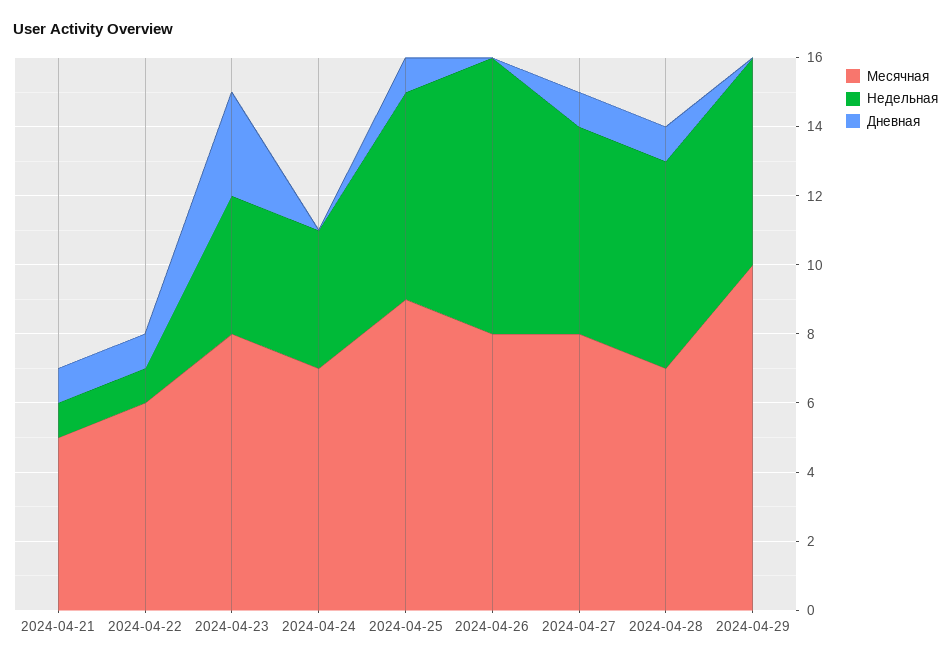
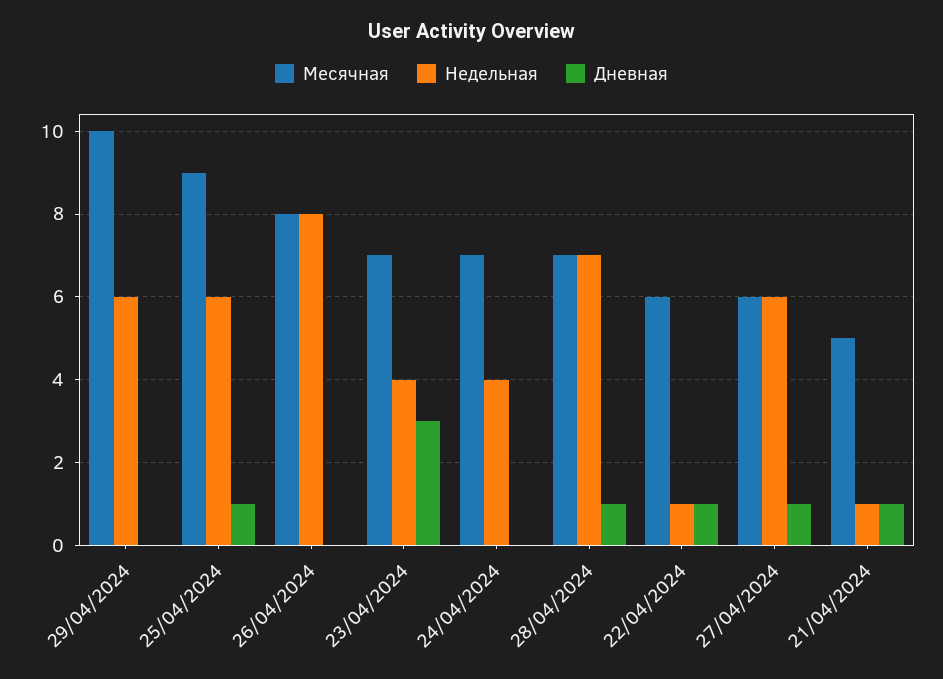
Месячная, 2024-04-23: 8 -> 7
Месячная, 2024-04-27: 8 -> 6
Недельная, 2024-04-28: 6 -> 7

